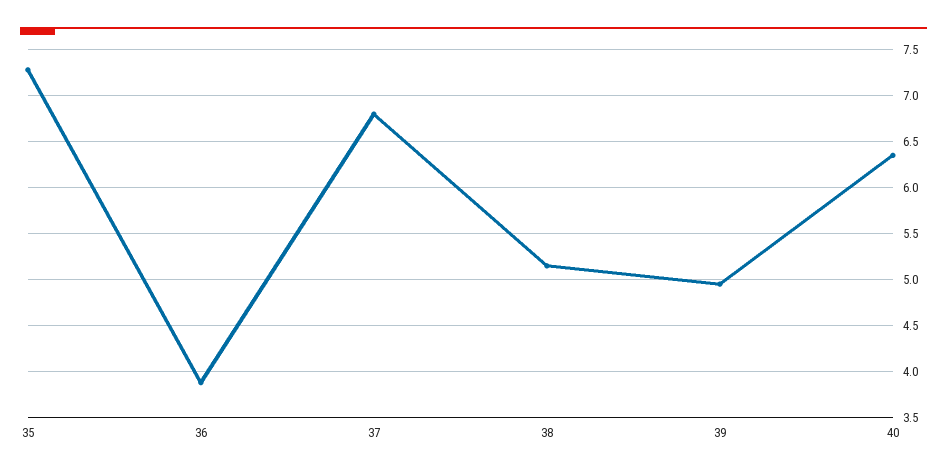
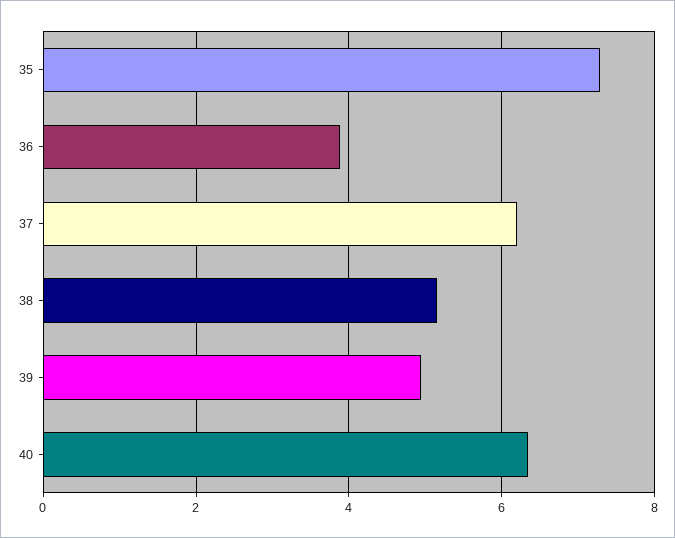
37: 6.8 -> 6.2

